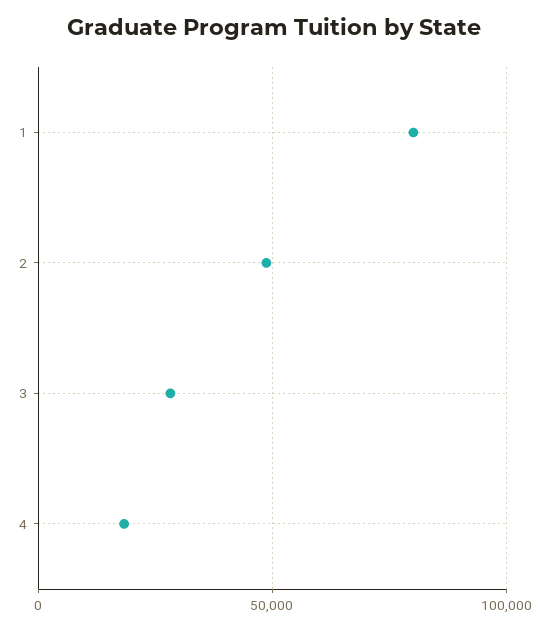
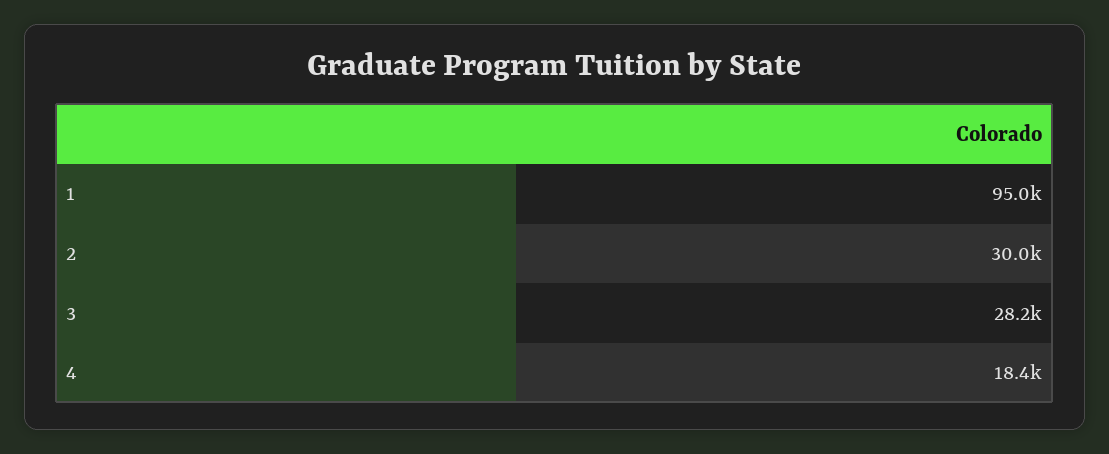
1: 80000 -> 95000
2: 50000 -> 30000

